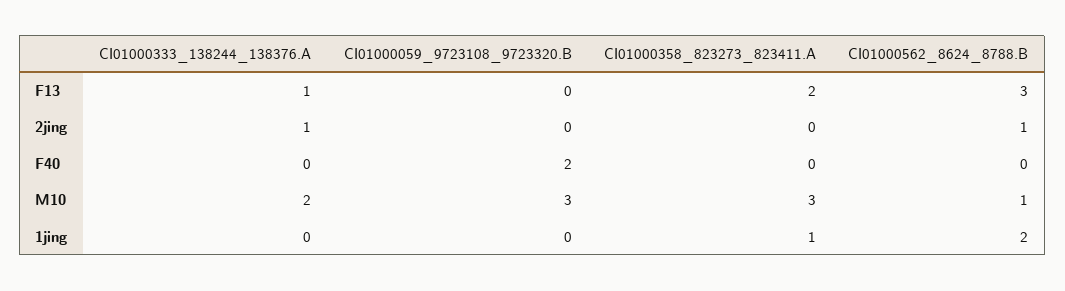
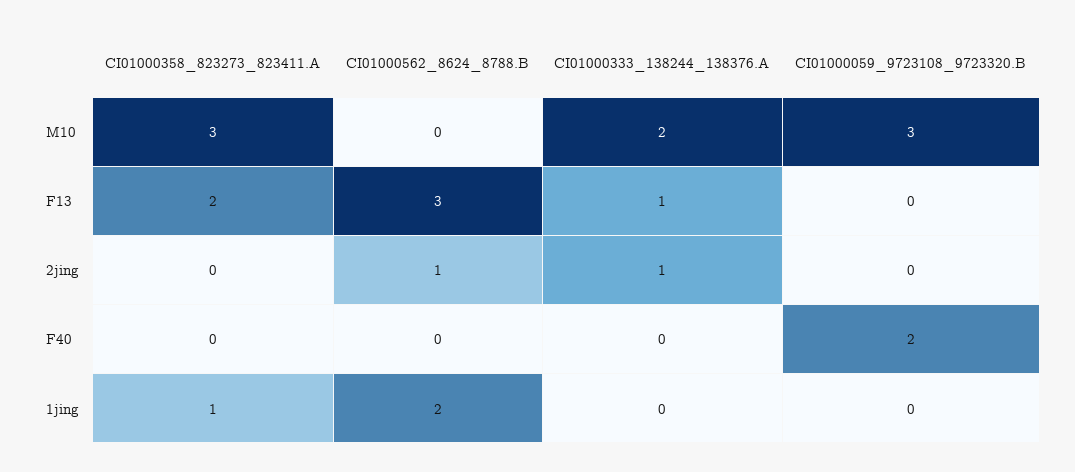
CI01000562_8624_8788.B, M10: 1 -> 0

